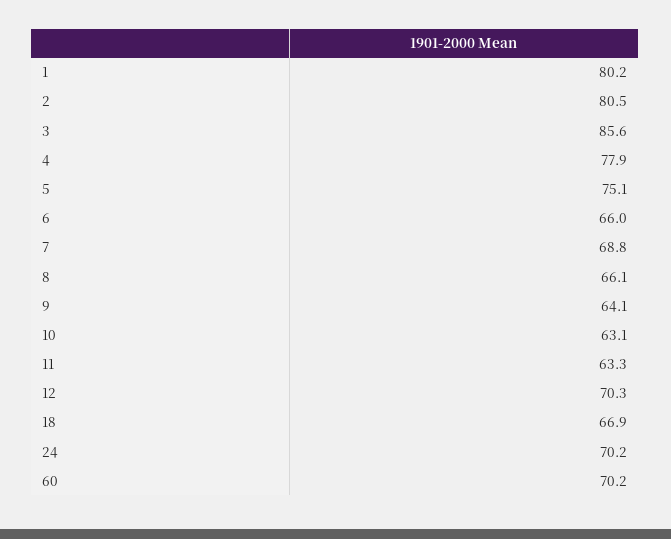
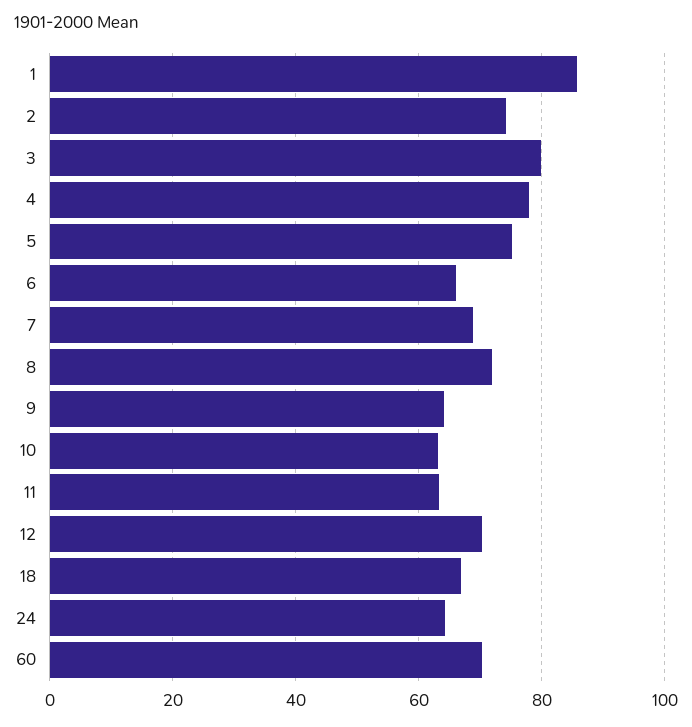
1: 80.2 -> 86
2: 80.5 -> 74
3: 85.6 -> 80
8: 66.1 -> 72
24: 70.2 -> 64

